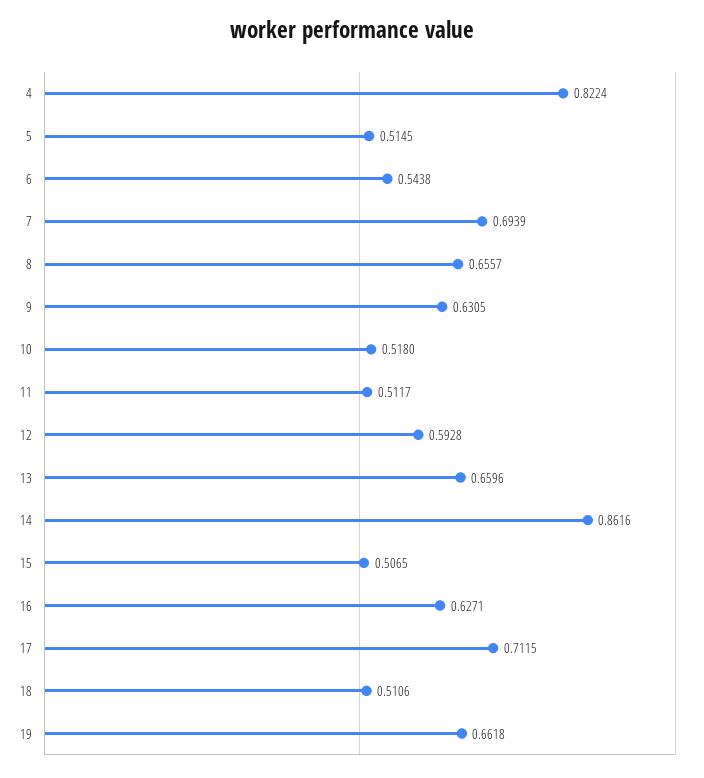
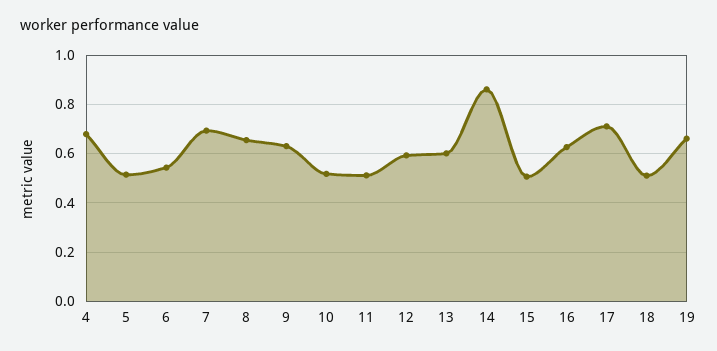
4: 0.8224 -> 0.675
13: 0.6596 -> 0.6

